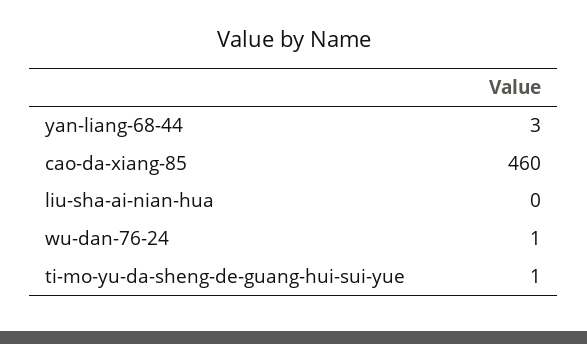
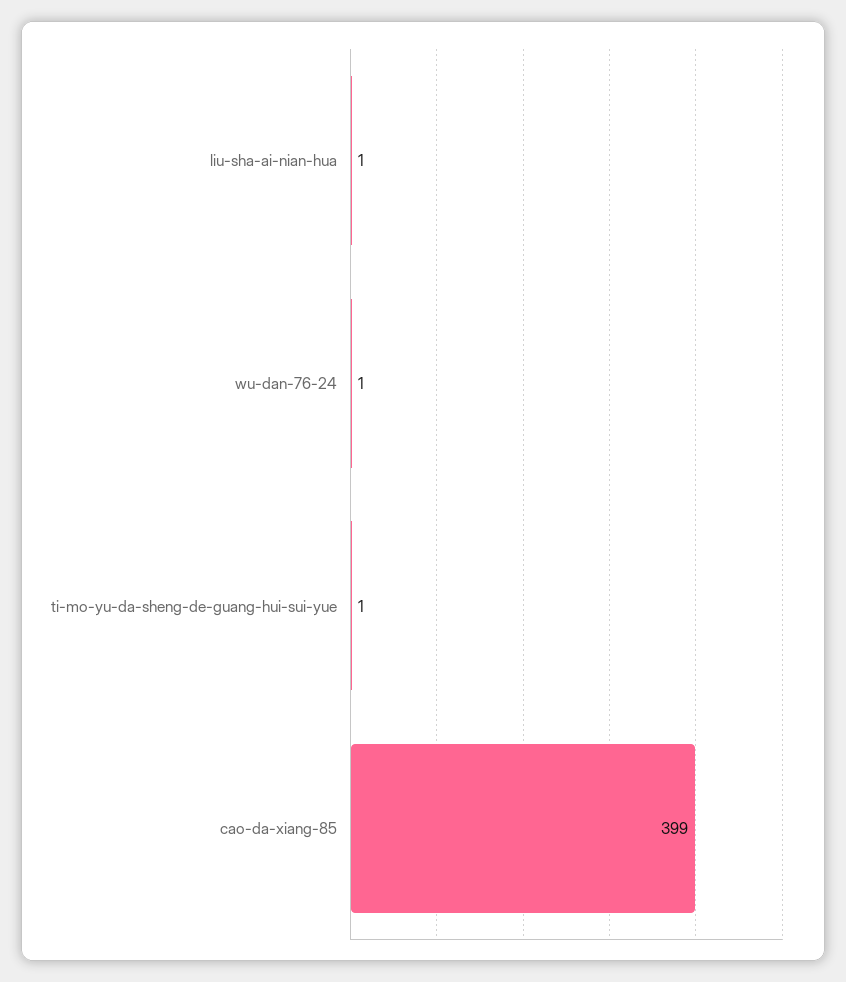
yan-liang-68-44: 3 -> none
cao-da-xiang-85: 460 -> 399
liu-sha-ai-nian-hua: 0 -> 1

